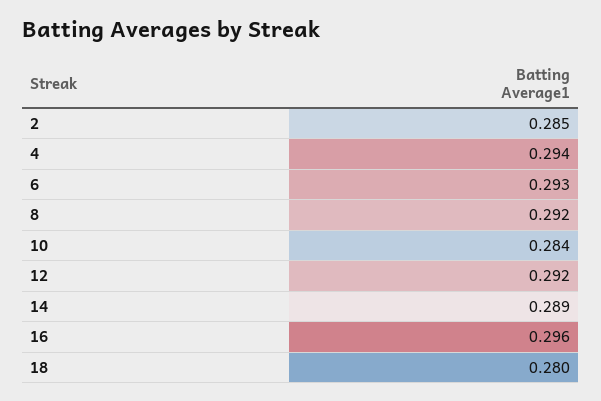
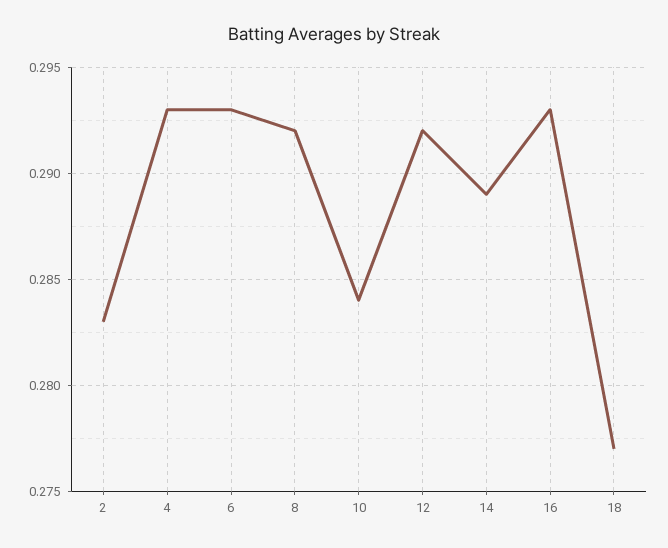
2: 0.285 -> 0.283
4: 0.294 -> 0.293
16: 0.296 -> 0.293
18: 0.28 -> 0.277

